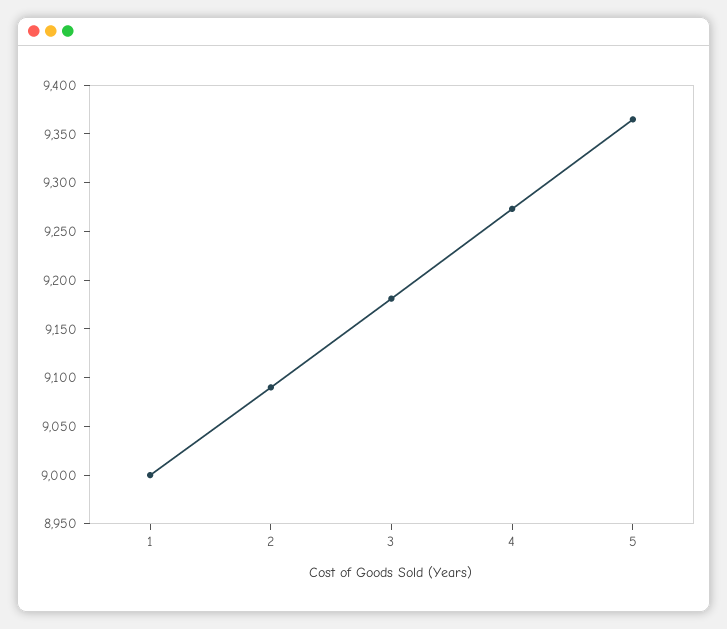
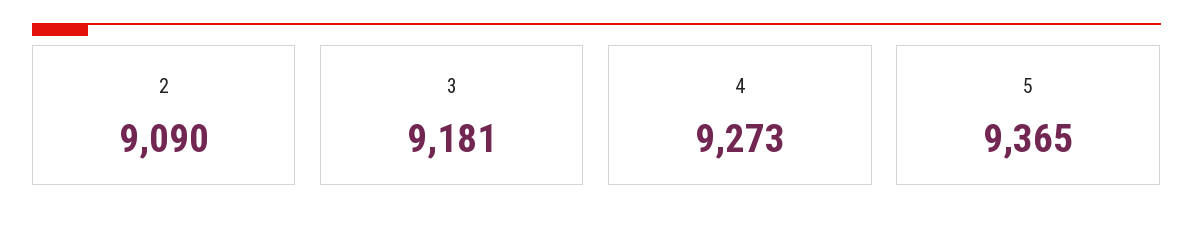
1: 9000 -> none

